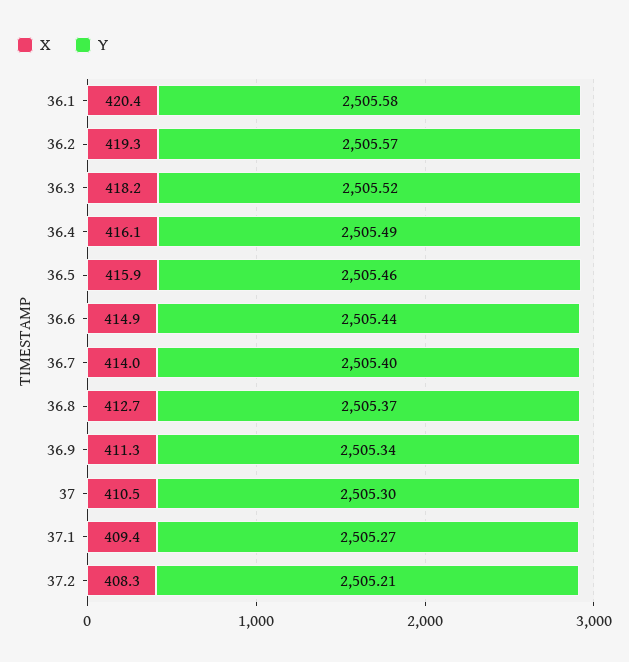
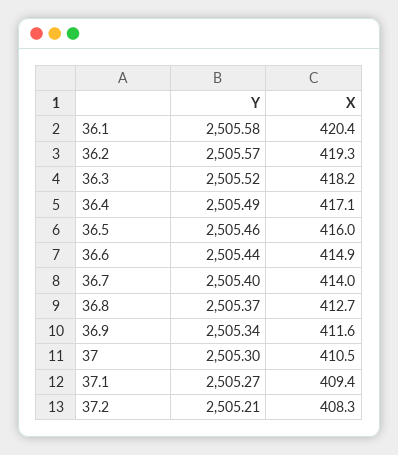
X, 36.4: 416.1 -> 417.1
X, 36.5: 415.9 -> 416
X, 36.9: 411.3 -> 411.6

